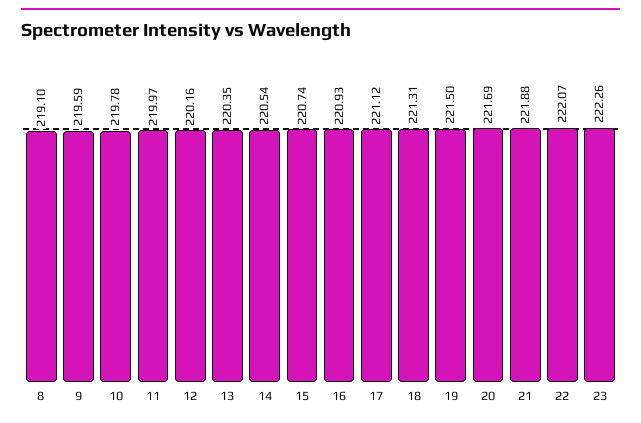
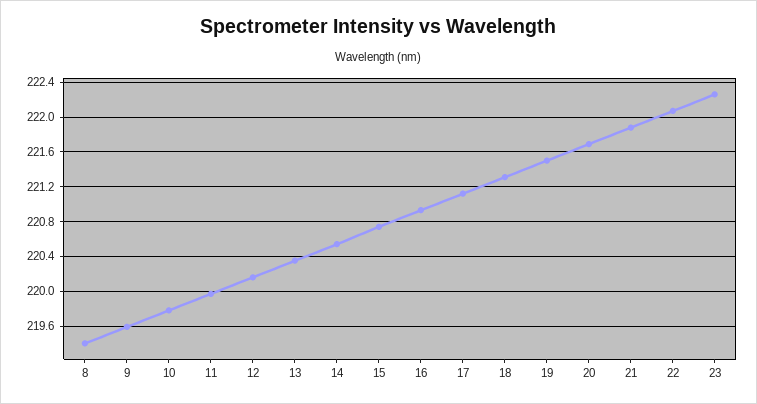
8: 219.1 -> 219.4

